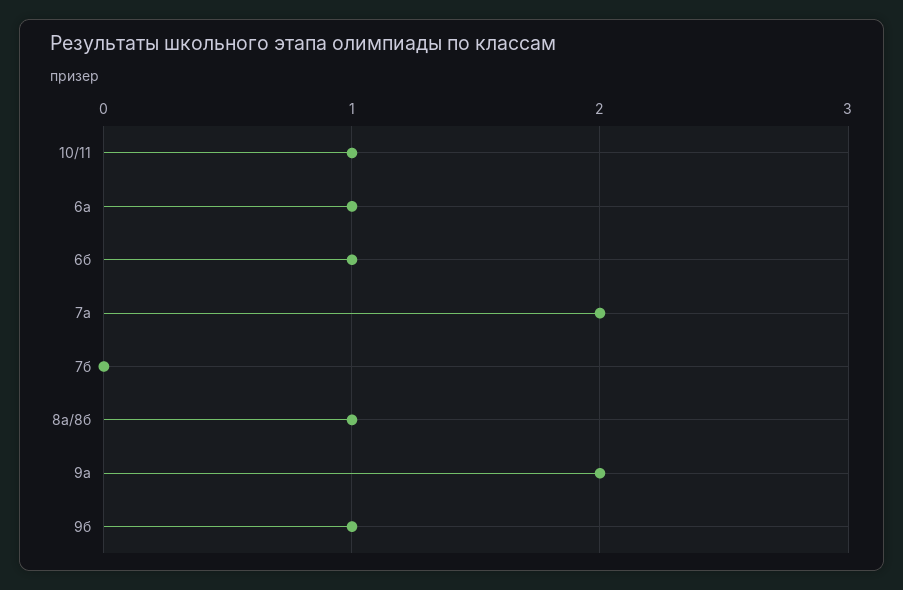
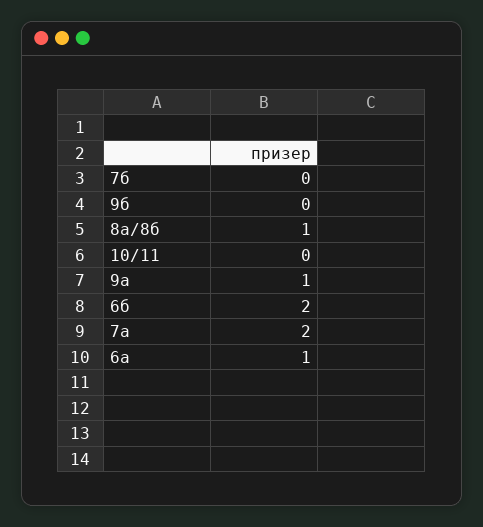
10/11: 1 -> 0
6б: 1 -> 2
9а: 2 -> 1
9б: 1 -> 0

